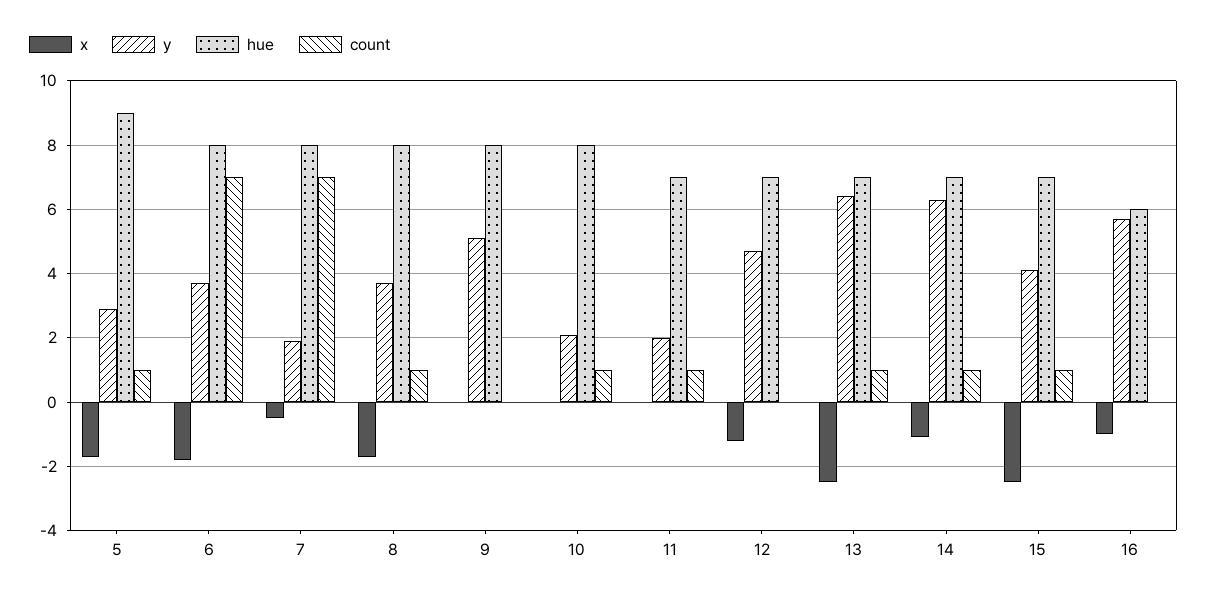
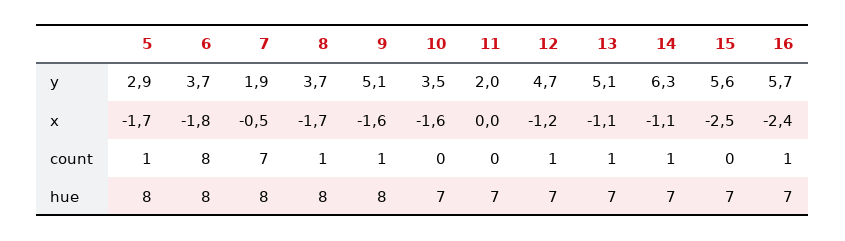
hue, 5: 9 -> 8
count, 6: 7 -> 8
x, 9: 0 -> -1.6
count, 9: 0 -> 1
x, 10: 0 -> -1.6
y, 10: 2 -> 3.5
hue, 10: 8 -> 7
count, 10: 1 -> 0
count, 11: 1 -> 0
count, 12: 0 -> 1
x, 13: -2.5 -> -1.1
y, 13: 6.5 -> 5.1
y, 15: 4 -> 5.6
count, 15: 1 -> 0
x, 16: -1 -> -2.4
hue, 16: 6 -> 7
count, 16: 0 -> 1

